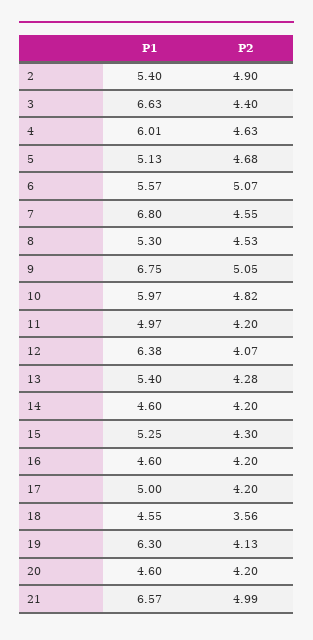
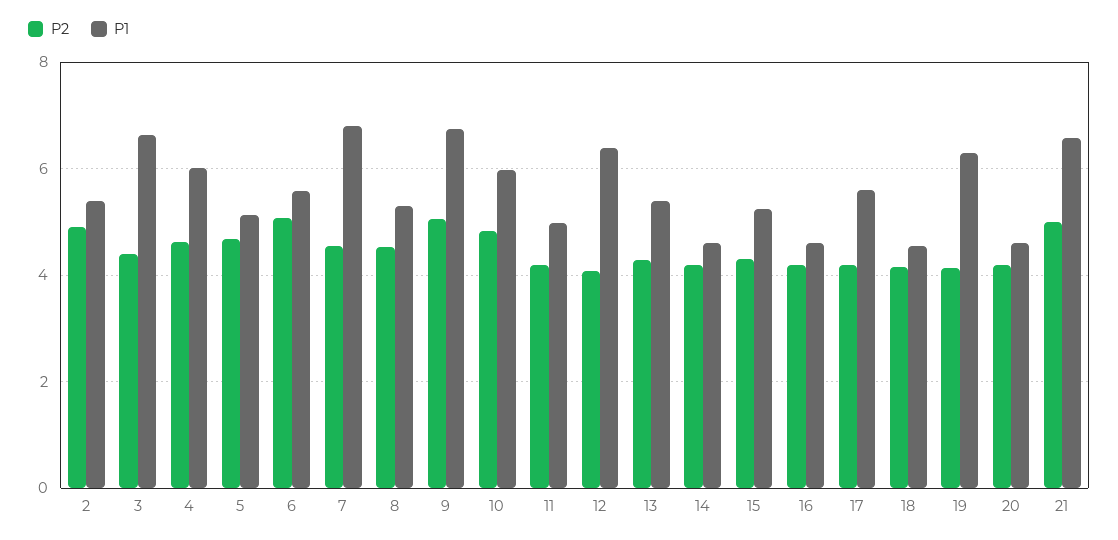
P1, 17: 5 -> 5.6
P2, 18: 3.56 -> 4.2

